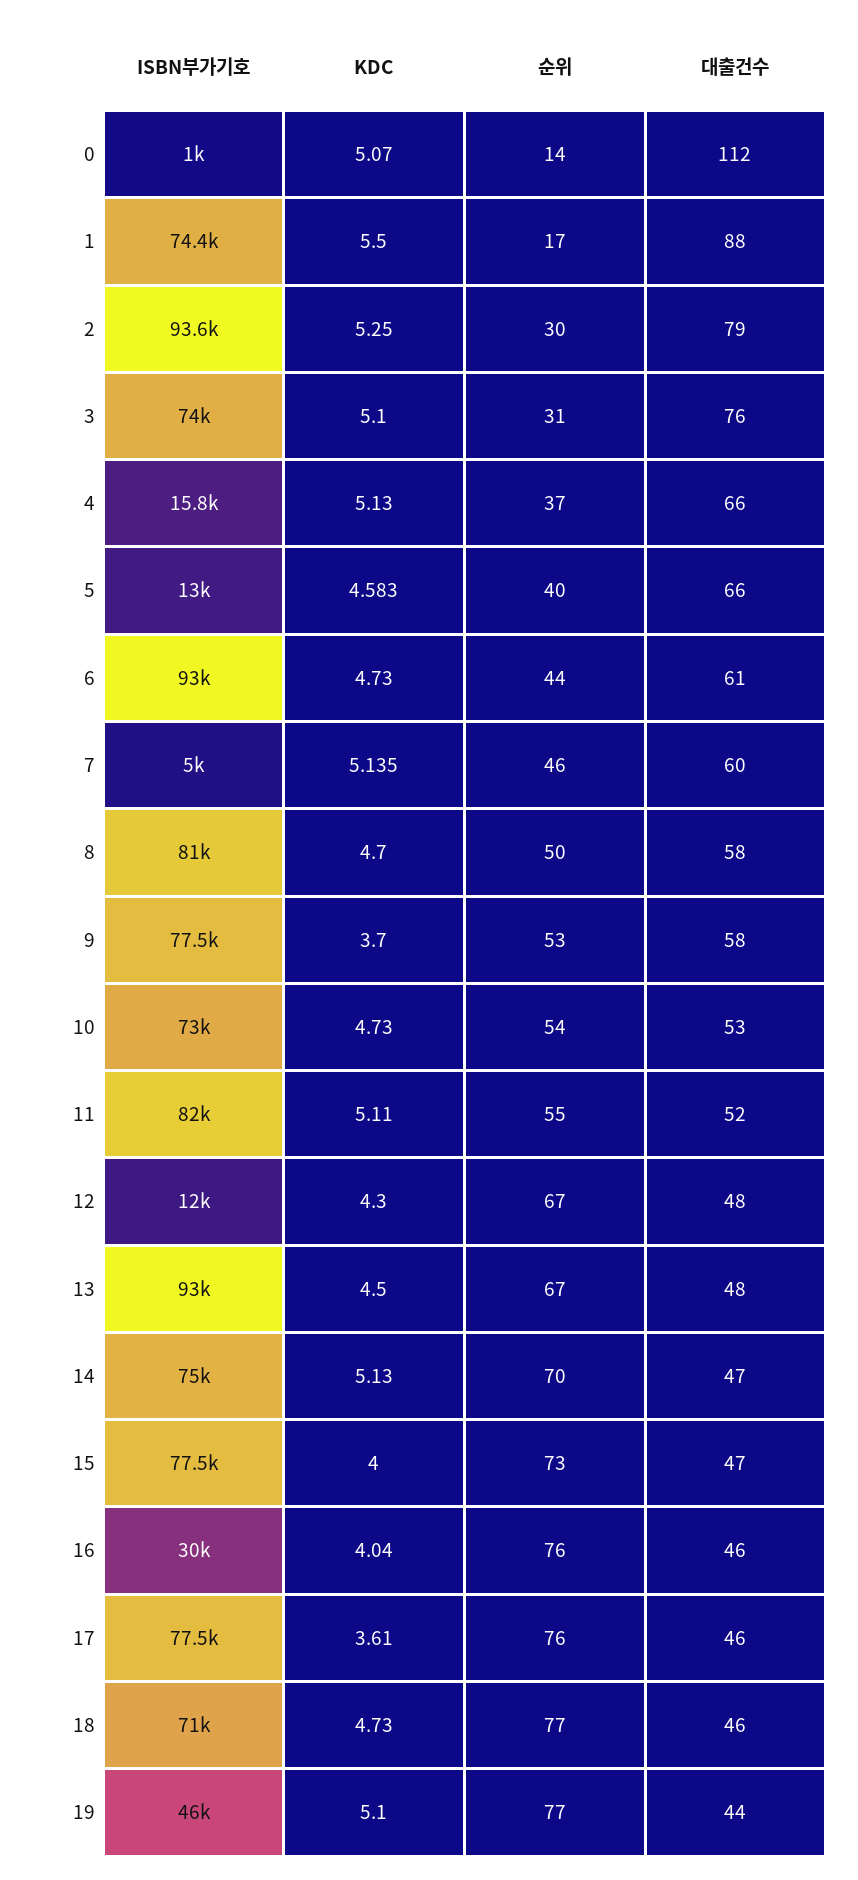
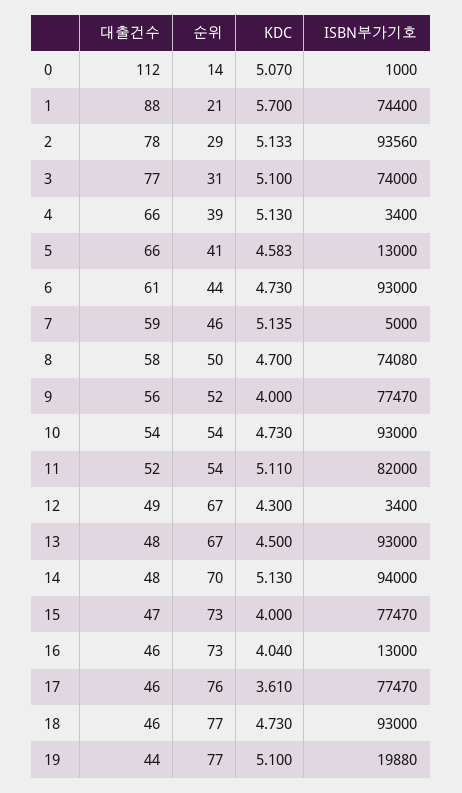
KDC, 1: 5.5 -> 5.7
순위, 1: 17 -> 21
KDC, 2: 5.25 -> 5.133
순위, 2: 30 -> 29
대출건수, 2: 79 -> 78
대출건수, 3: 76 -> 77
ISBN부가기호, 4: 15800 -> 3400
순위, 4: 37 -> 39
순위, 5: 40 -> 41
대출건수, 7: 60 -> 59
ISBN부가기호, 8: 81000 -> 74080
KDC, 9: 3.7 -> 4
순위, 9: 53 -> 52
대출건수, 9: 58 -> 56
ISBN부가기호, 10: 73000 -> 93000
대출건수, 10: 53 -> 54
순위, 11: 55 -> 54
ISBN부가기호, 12: 12000 -> 3400
대출건수, 12: 48 -> 49
ISBN부가기호, 14: 75000 -> 94000
대출건수, 14: 47 -> 48
ISBN부가기호, 16: 30000 -> 13000
순위, 16: 76 -> 73
ISBN부가기호, 18: 71000 -> 93000
ISBN부가기호, 19: 46000 -> 19880

